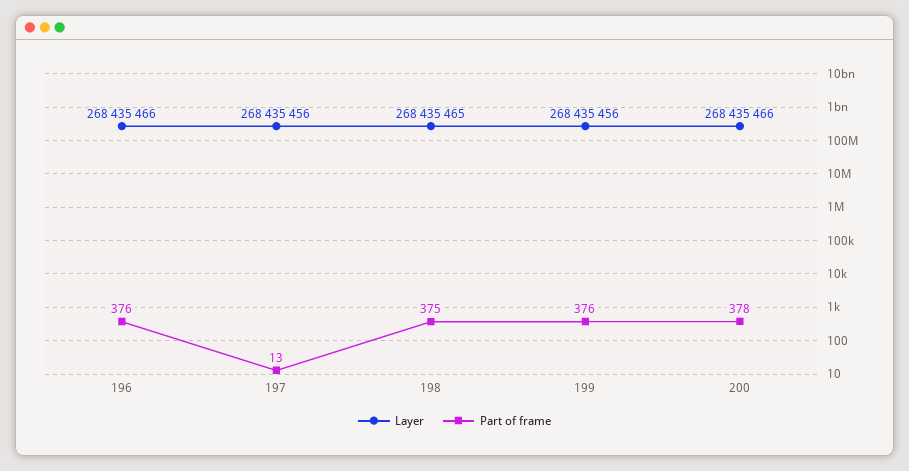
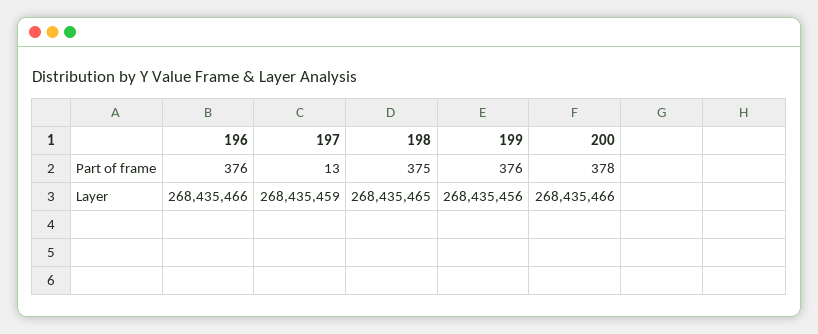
Layer, 197: 268435456 -> 268435459

